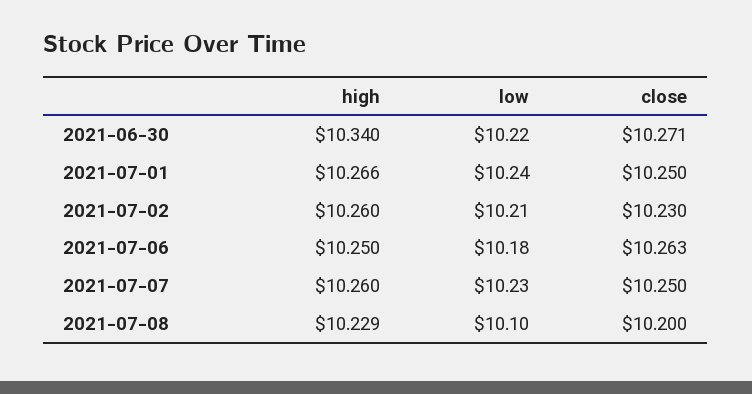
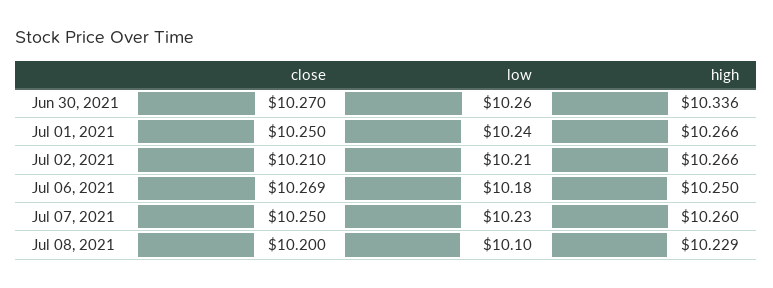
high, 2021-06-30: 10.34 -> 10.336
low, 2021-06-30: 10.22 -> 10.26
close, 2021-06-30: 10.271 -> 10.27
high, 2021-07-02: 10.26 -> 10.266
close, 2021-07-02: 10.23 -> 10.21
close, 2021-07-06: 10.263 -> 10.269

